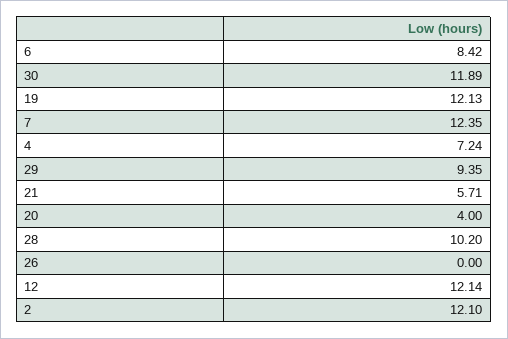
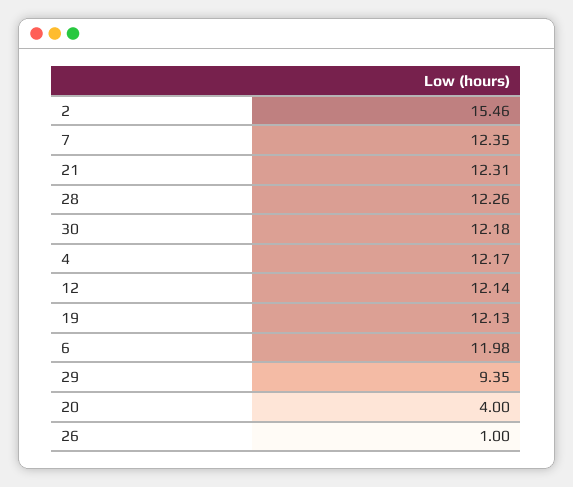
6: 8.42 -> 11.98
30: 11.89 -> 12.18
4: 7.24 -> 12.17
21: 5.71 -> 12.31
28: 10.2 -> 12.26
26: 0 -> 1
2: 12.1 -> 15.46

